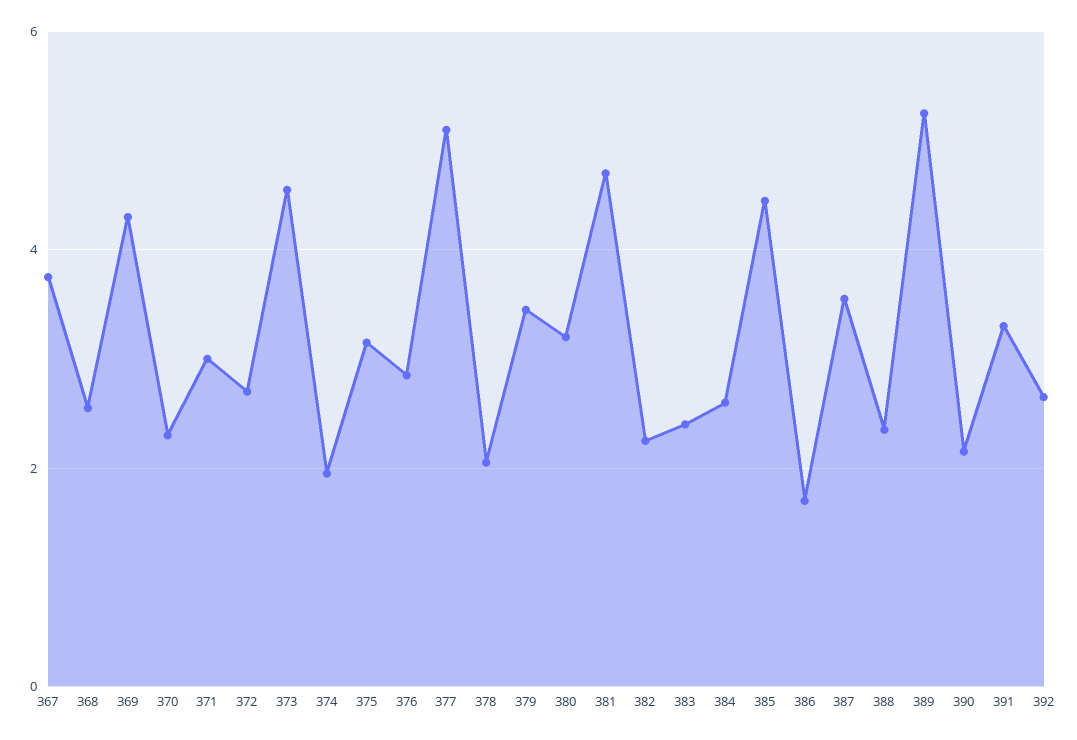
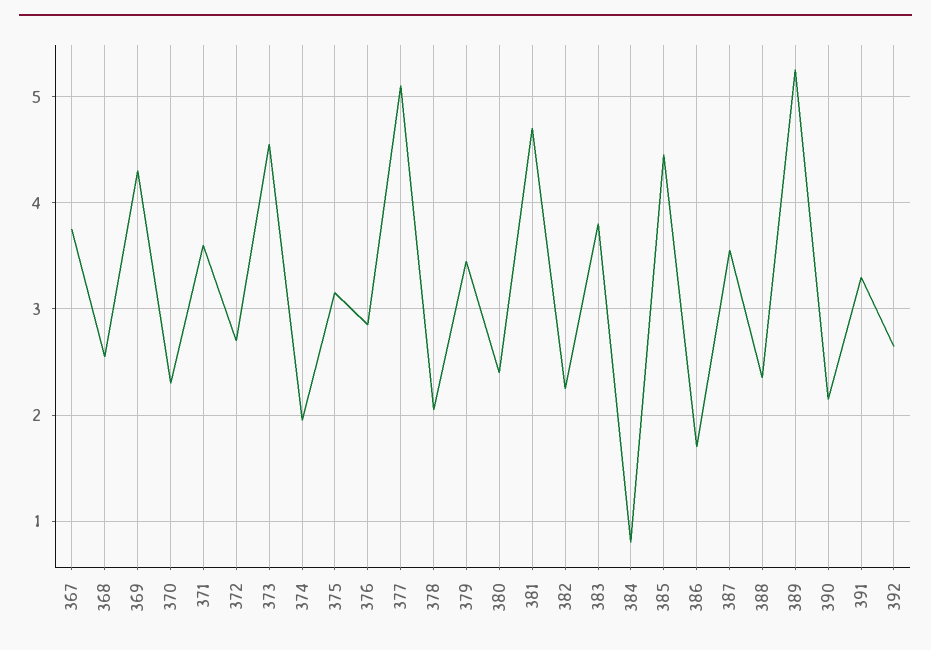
371: 3 -> 3.6
380: 3.2 -> 2.4
383: 2.4 -> 3.8
384: 2.6 -> 0.8

